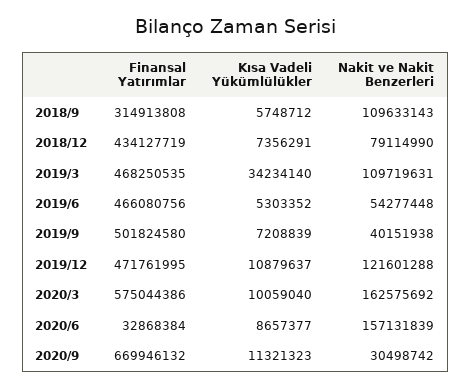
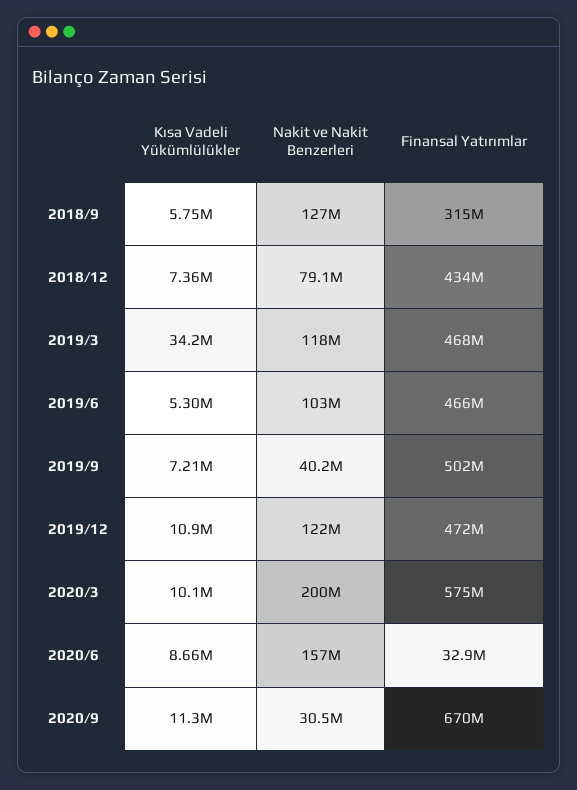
Nakit ve Nakit Benzerleri, 2018/9: 109633143 -> 127000000
Nakit ve Nakit Benzerleri, 2019/3: 109719631 -> 118000000
Nakit ve Nakit Benzerleri, 2019/6: 54277448 -> 103000000
Nakit ve Nakit Benzerleri, 2020/3: 162575692 -> 200000000

